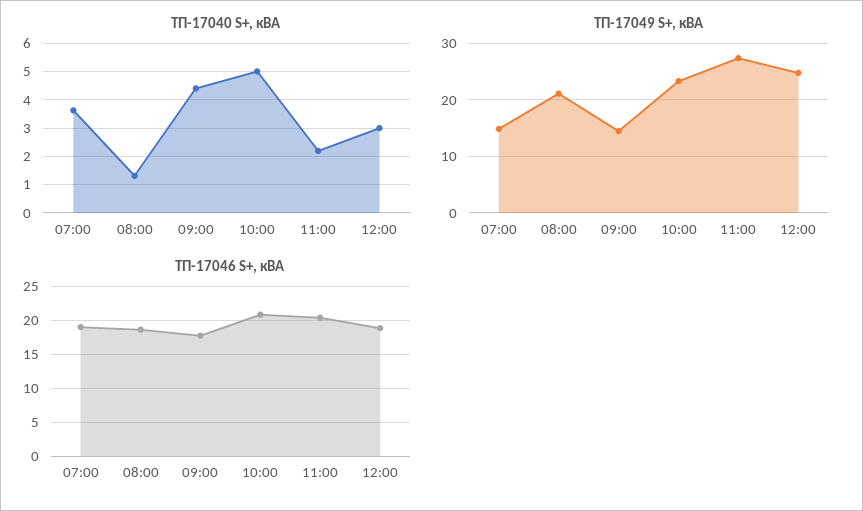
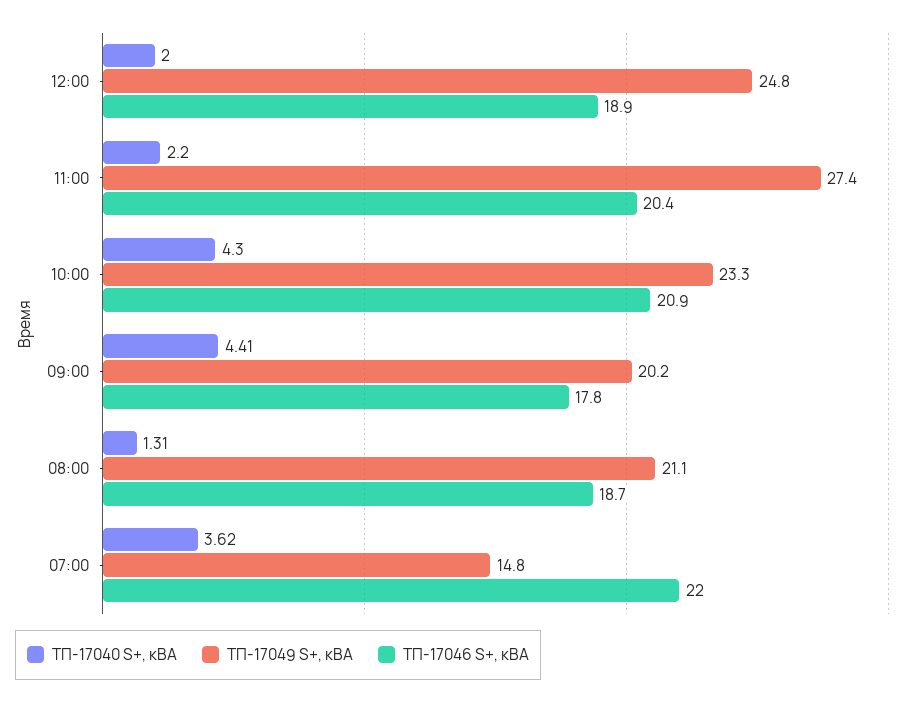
ТП-17040 S+, кВА, 10:00: 5 -> 4.3
ТП-17040 S+, кВА, 12:00: 3 -> 2
ТП-17049 S+, кВА, 09:00: 14 -> 20.2
ТП-17046 S+, кВА, 07:00: 19 -> 22

